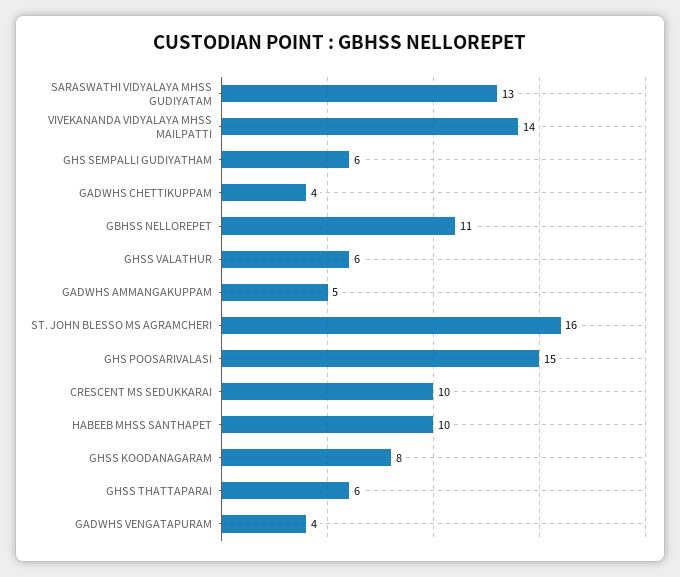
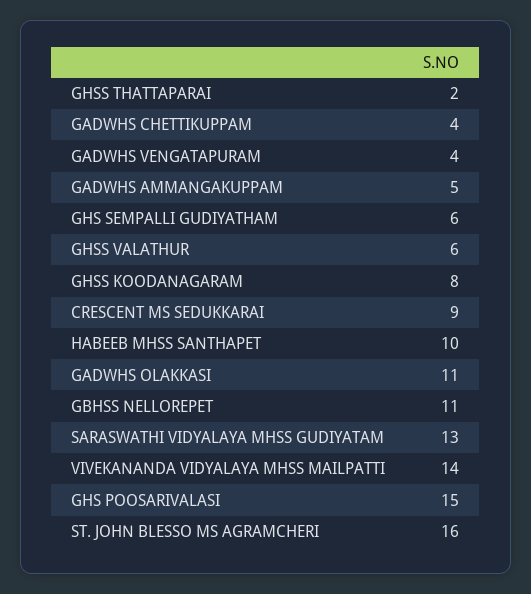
CRESCENT MS SEDUKKARAI: 10 -> 9
GHSS THATTAPARAI: 6 -> 2
GADWHS OLAKKASI: none -> 11

